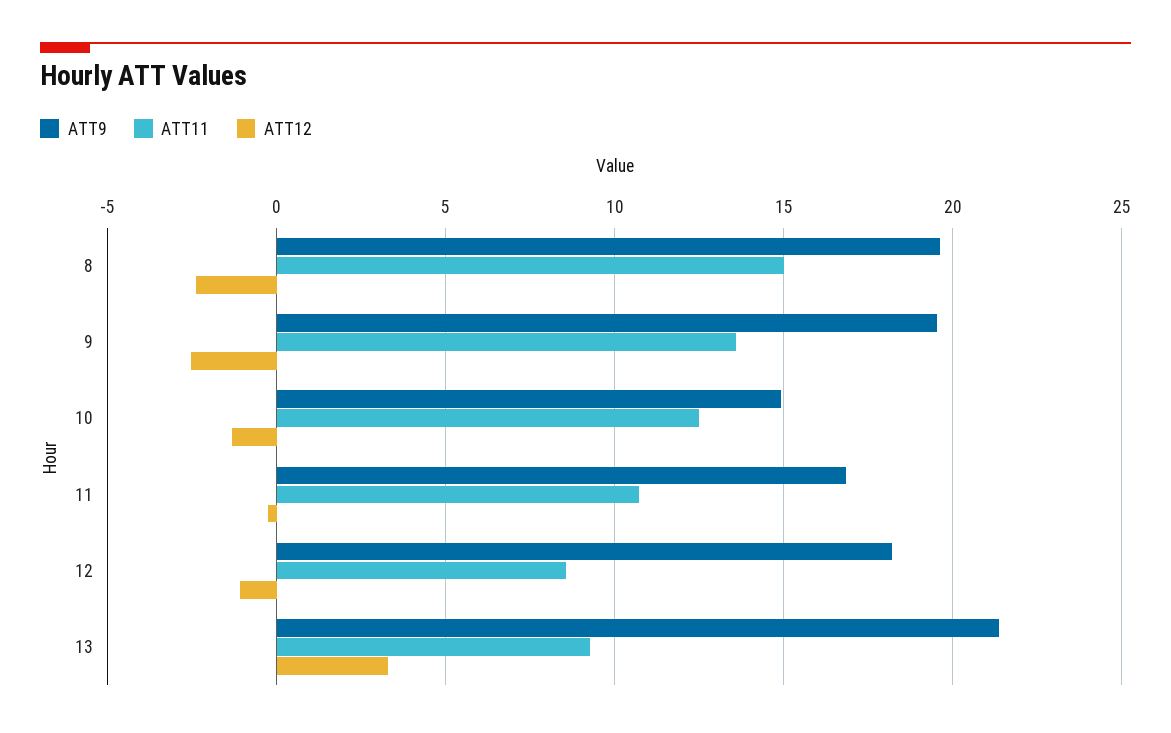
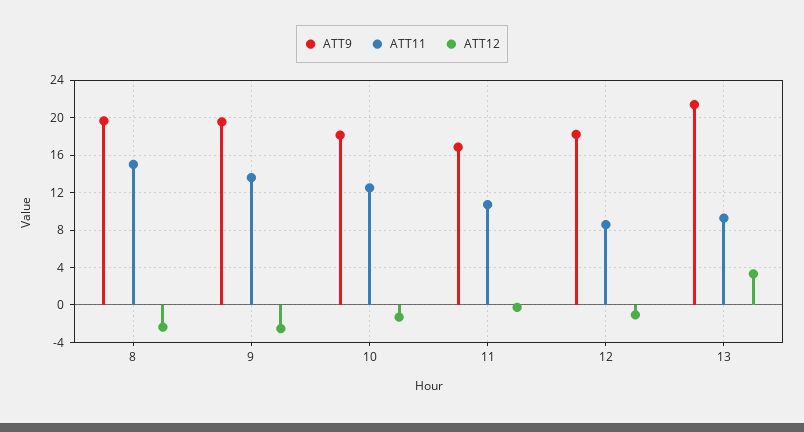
ATT9, 10: 15 -> 18

